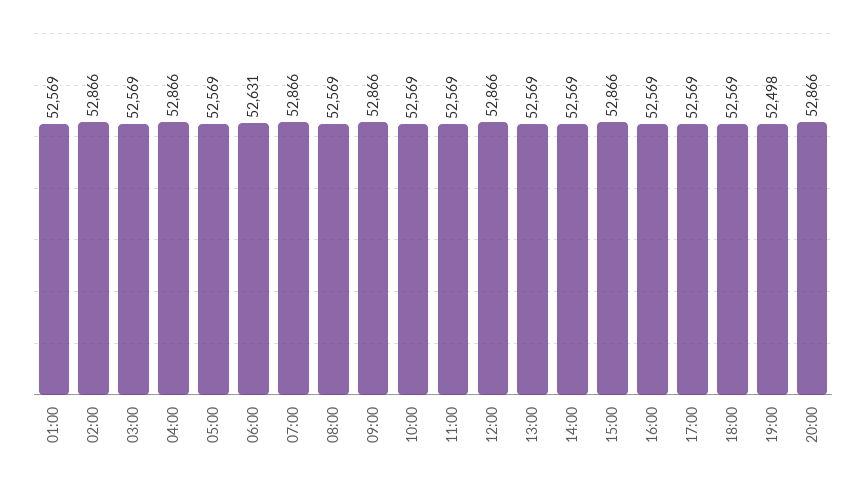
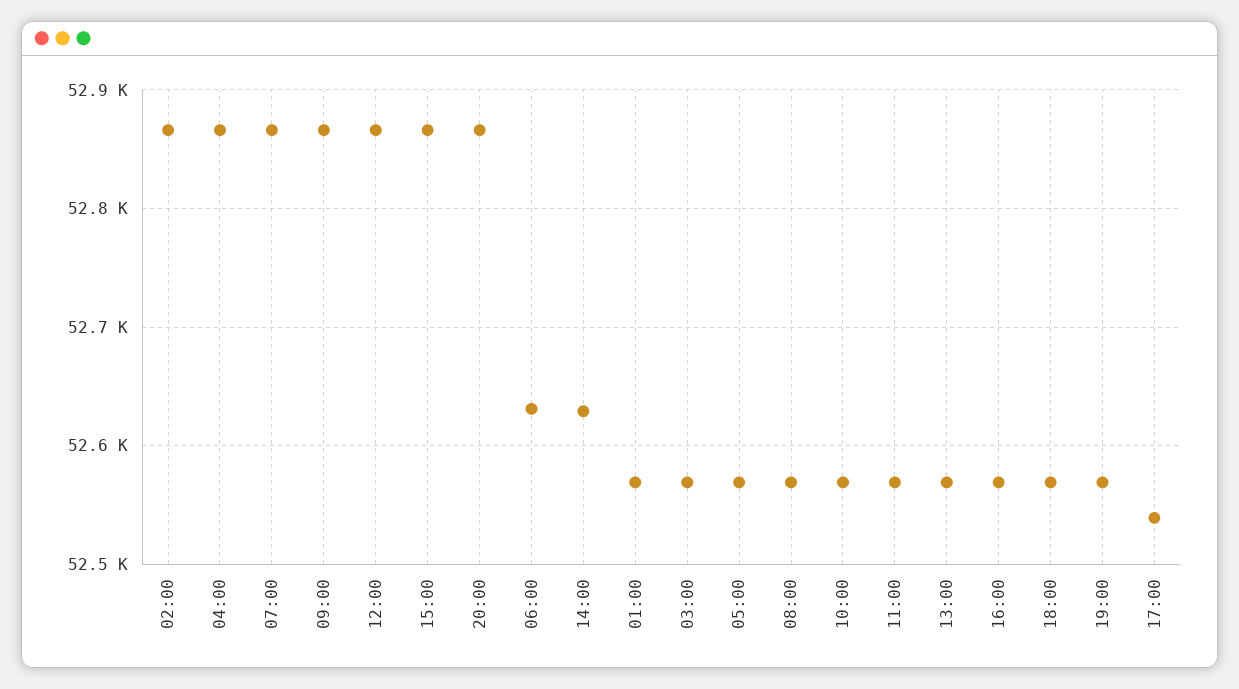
14:00: 52569 -> 52630
17:00: 52569 -> 52540
19:00: 52498 -> 52570

